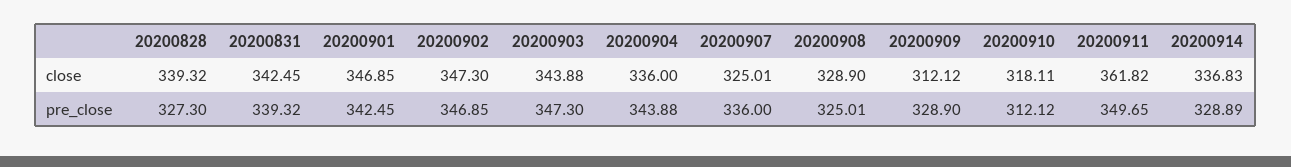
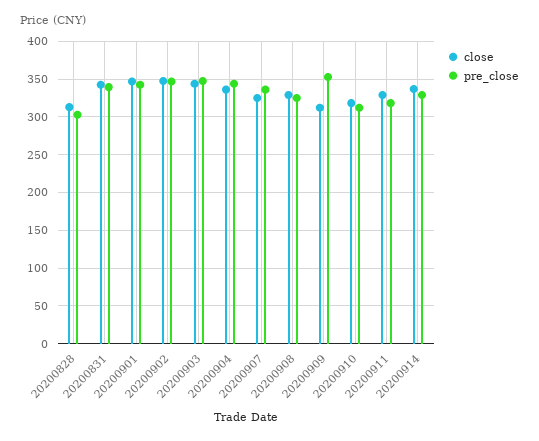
close, 20200828: 339.32 -> 310
close, 20200911: 361.82 -> 330
pre_close, 20200828: 327.3 -> 300
pre_close, 20200909: 328.9 -> 350
pre_close, 20200911: 349.65 -> 320

